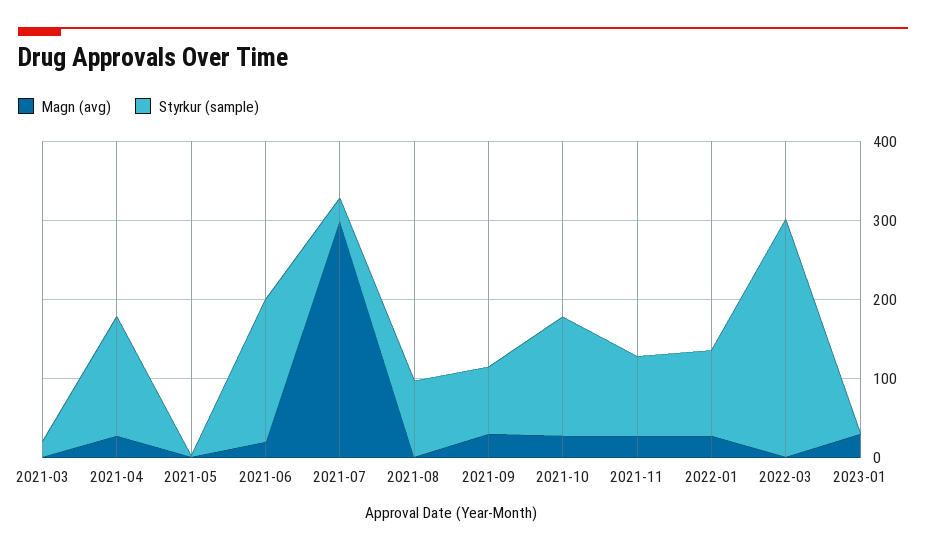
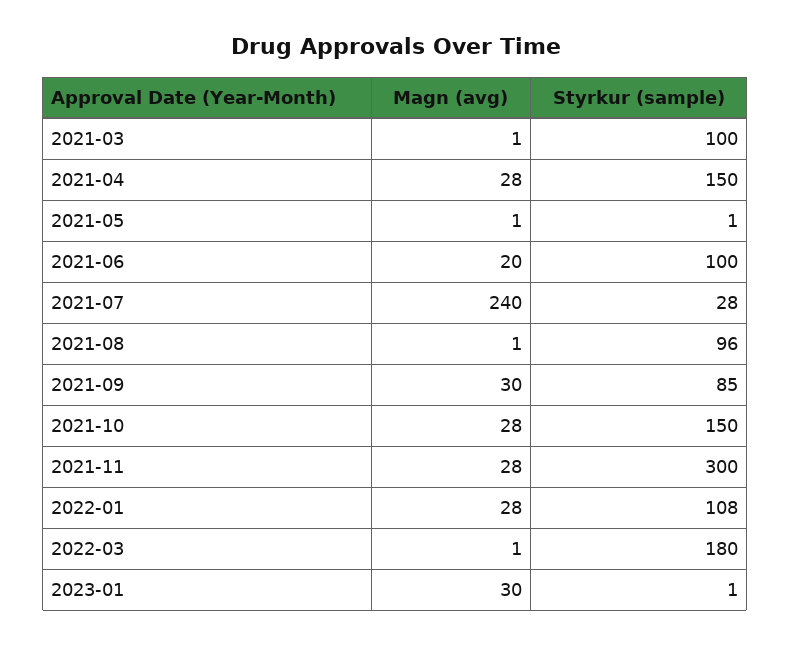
Styrkur (sample), 2021-03: 20 -> 100
Styrkur (sample), 2021-06: 180 -> 100
Magn (avg), 2021-07: 300 -> 240
Styrkur (sample), 2021-11: 100 -> 300
Styrkur (sample), 2022-03: 300 -> 180

